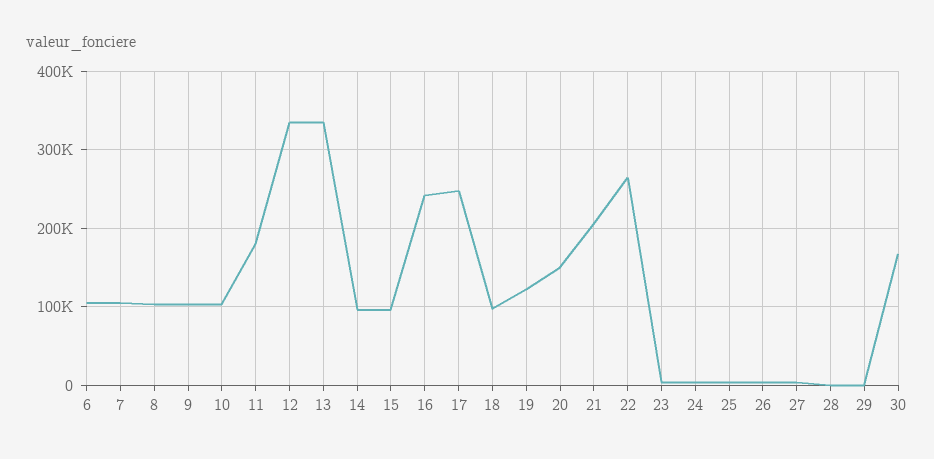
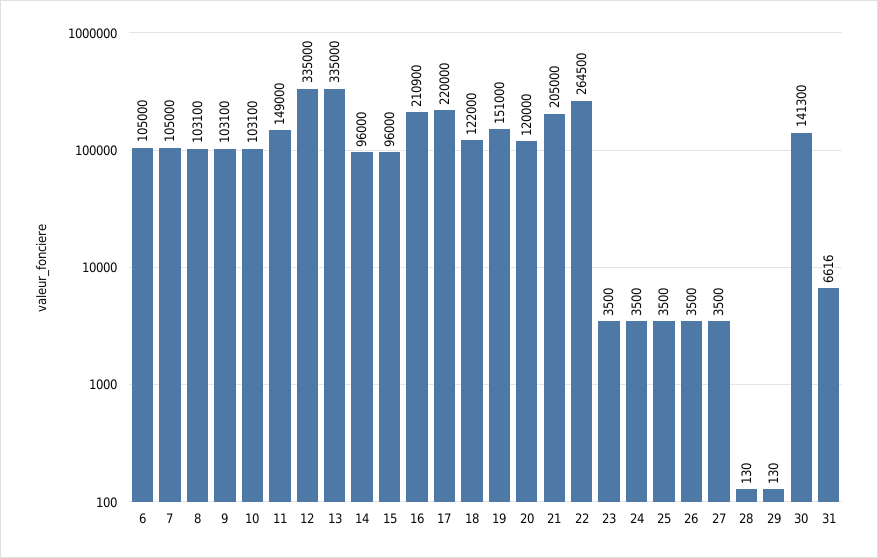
11: 180000 -> 149000
16: 240000 -> 210900
17: 250000 -> 220000
18: 100000 -> 122000
19: 120000 -> 151000
20: 150000 -> 120000
30: 170000 -> 141300
31: none -> 6616

